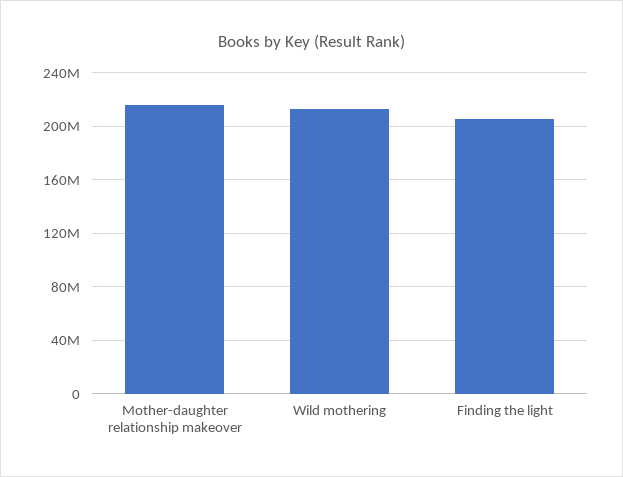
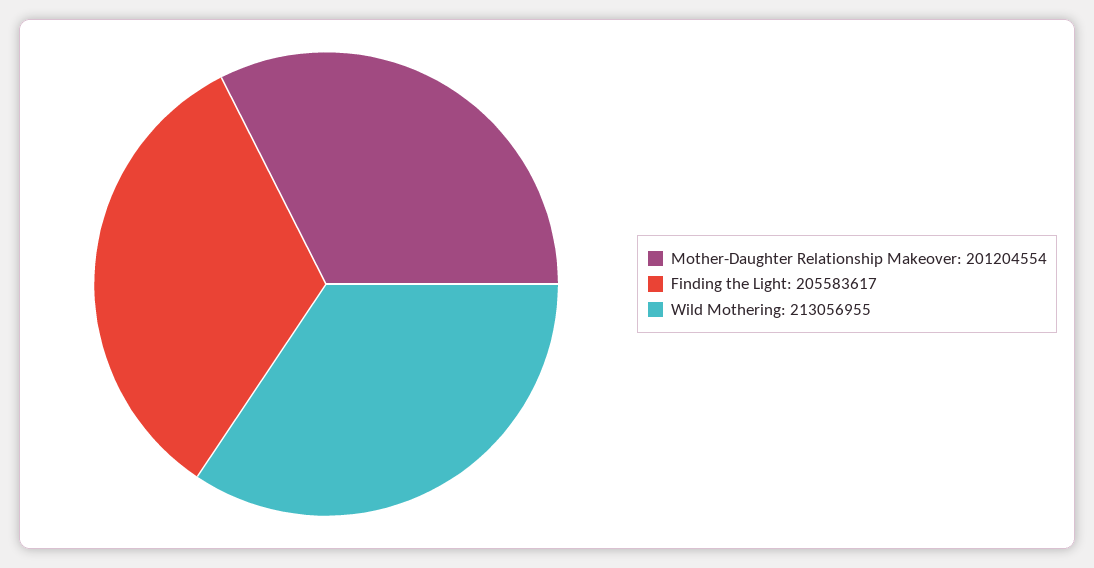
Mother-daughter relationship makeover: 215000000 -> 201204554

